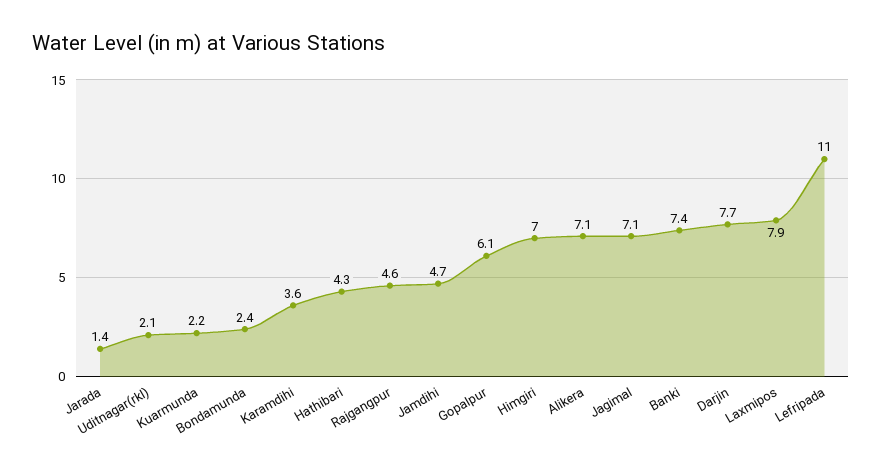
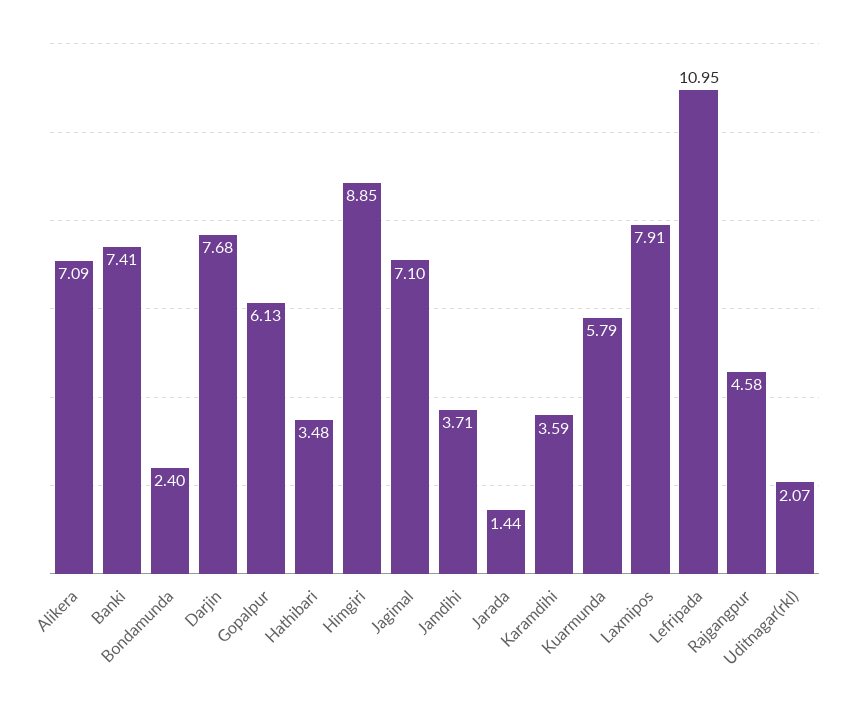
Kuarmunda: 2.2 -> 5.79
Hathibari: 4.3 -> 3.48
Jamdihi: 4.7 -> 3.71
Himgiri: 7 -> 8.85

